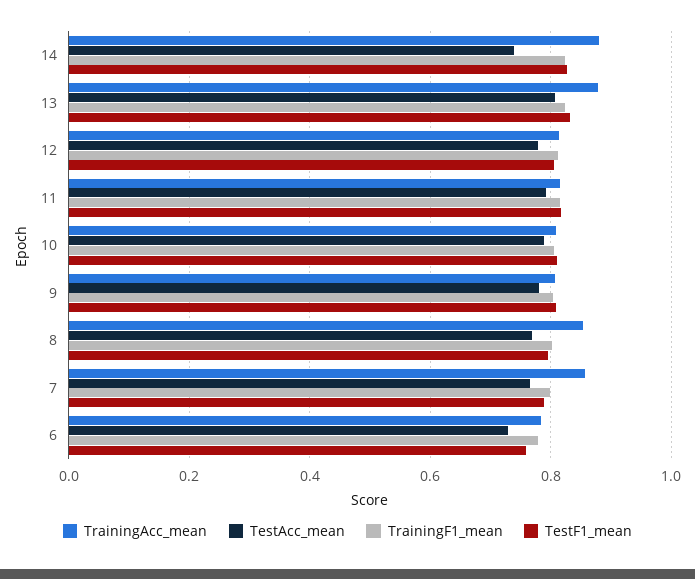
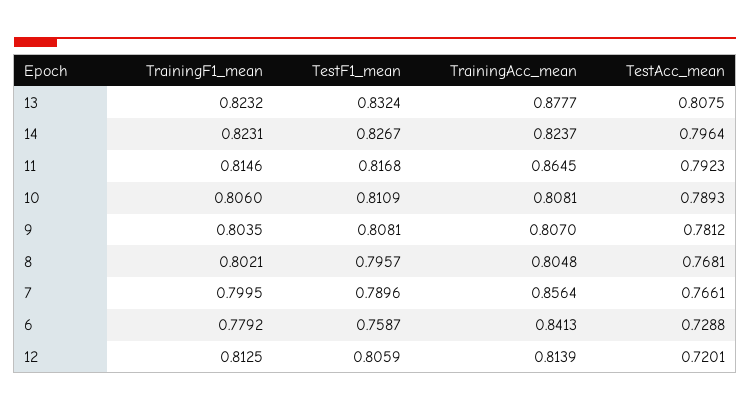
TrainingAcc_mean, 14: 0.88 -> 0.8237
TestAcc_mean, 14: 0.74 -> 0.7964
TestAcc_mean, 12: 0.78 -> 0.7201
TrainingAcc_mean, 11: 0.82 -> 0.8645
TrainingAcc_mean, 8: 0.86 -> 0.8048
TrainingAcc_mean, 6: 0.78 -> 0.8413

